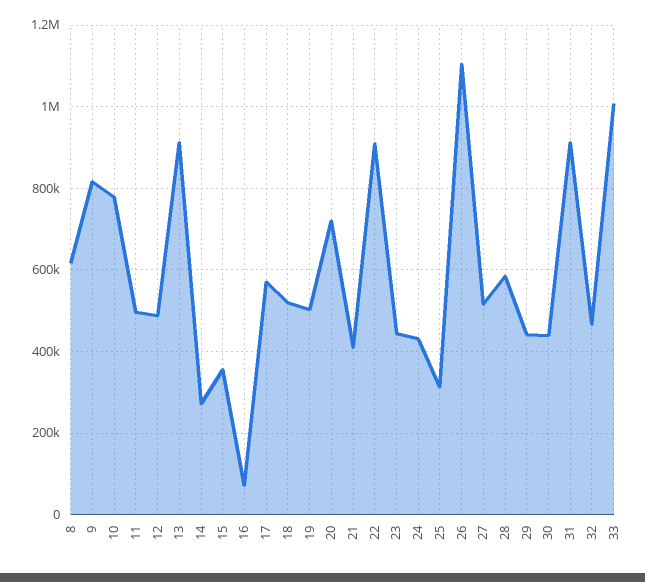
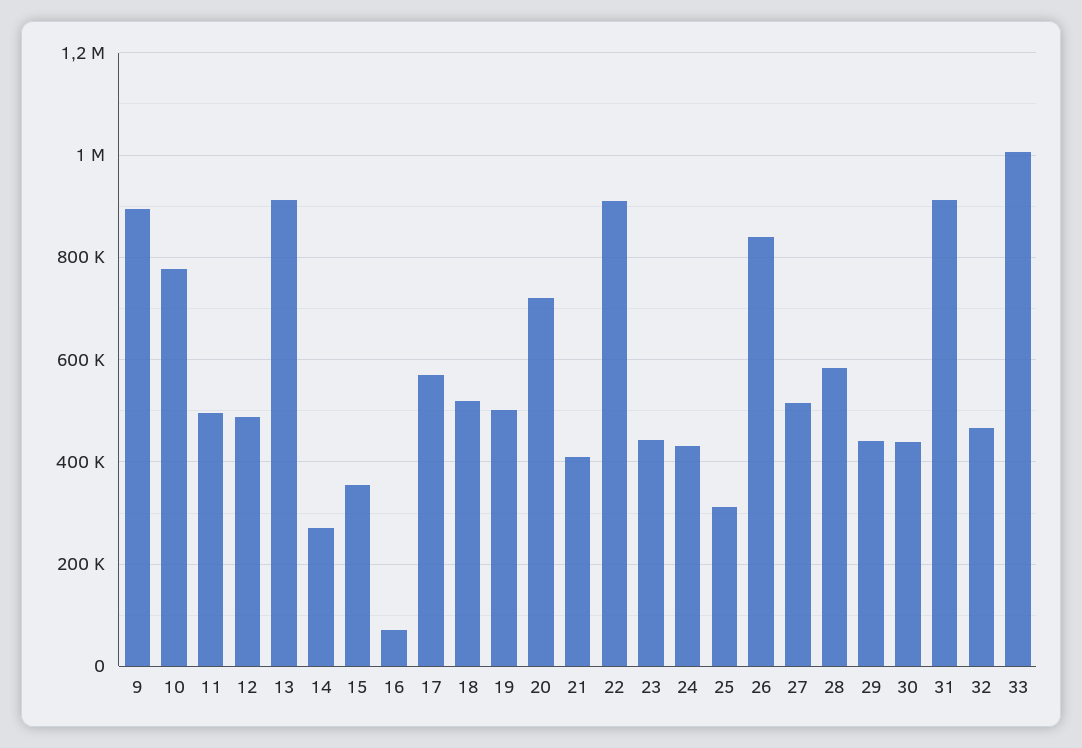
8: 620000 -> none
9: 820000 -> 900000
26: 1100000 -> 840000

